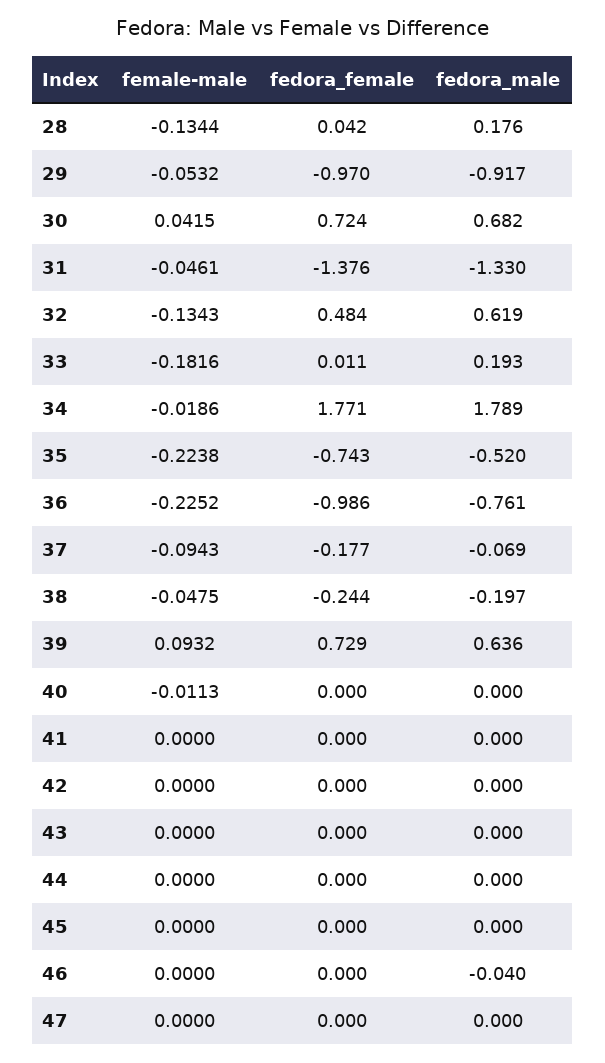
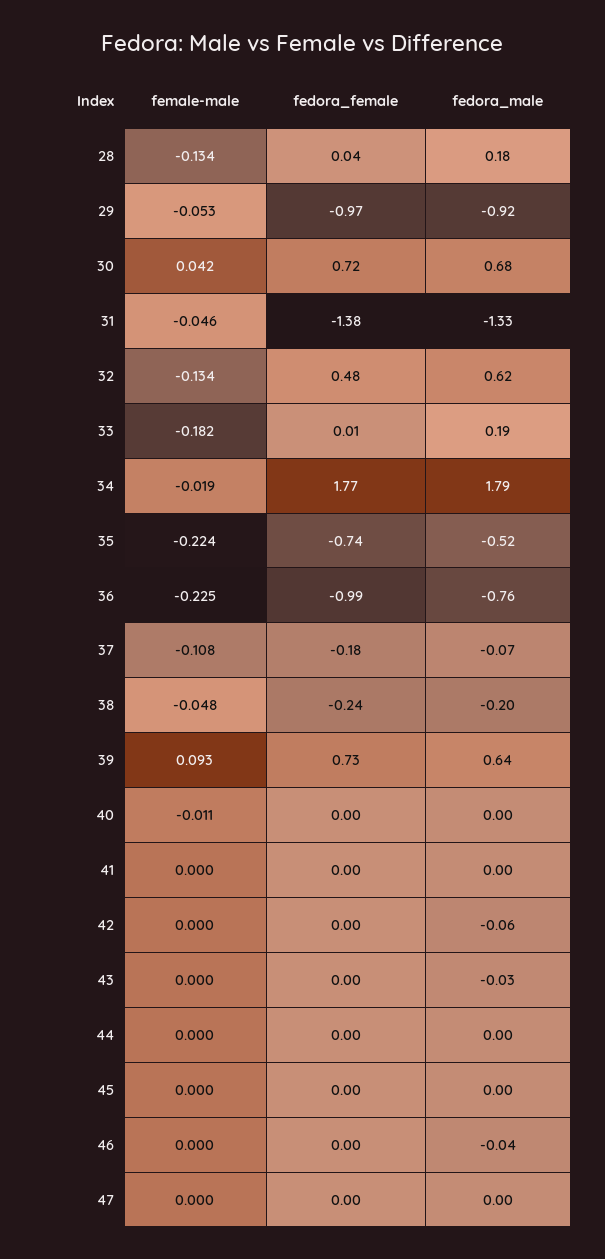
female-male, 37: -0.0943 -> -0.108
fedora_male, 42: 0 -> -0.06
fedora_male, 43: 0 -> -0.03

